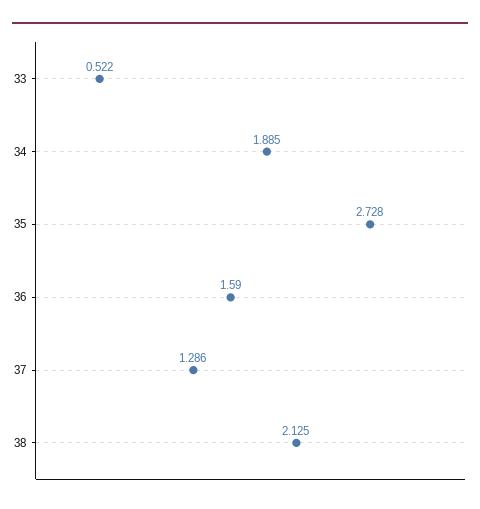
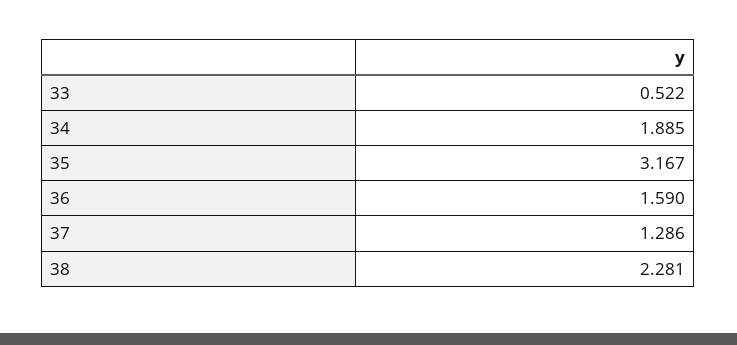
35: 2.728 -> 3.167
38: 2.125 -> 2.281

